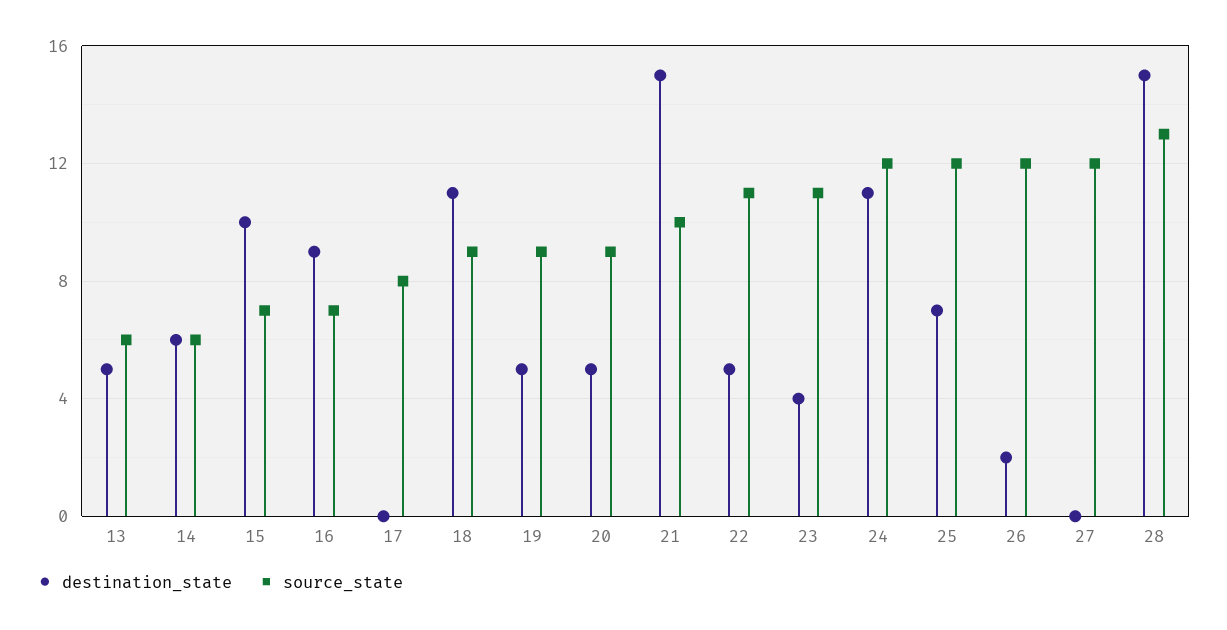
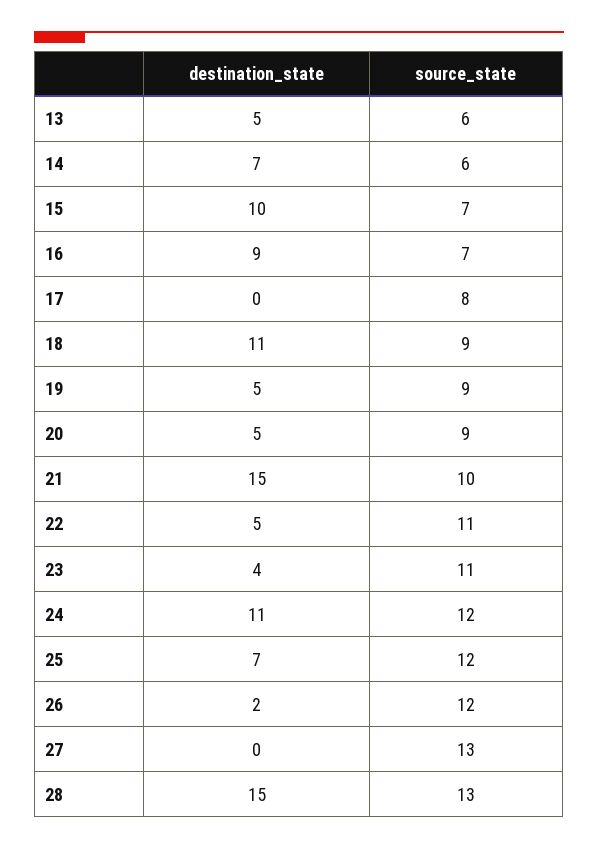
destination_state, 14: 6 -> 7
source_state, 27: 12 -> 13

